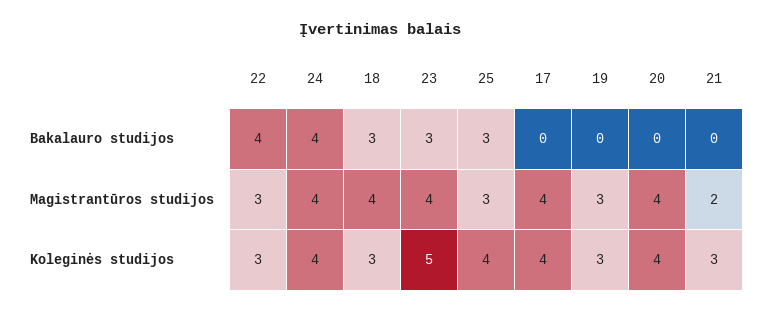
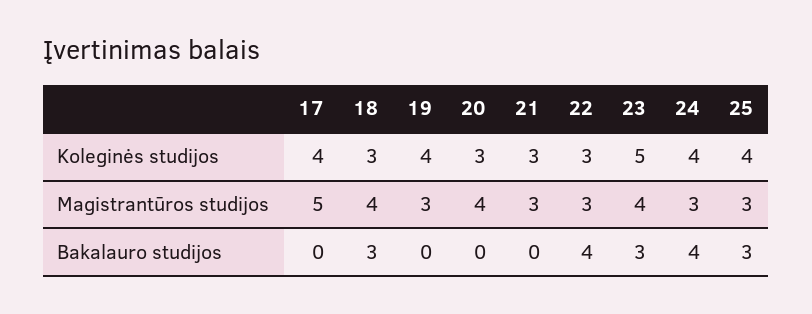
24, Magistrantūros studijos: 4 -> 3
17, Magistrantūros studijos: 4 -> 5
21, Magistrantūros studijos: 2 -> 3
19, Koleginės studijos: 3 -> 4
20, Koleginės studijos: 4 -> 3

